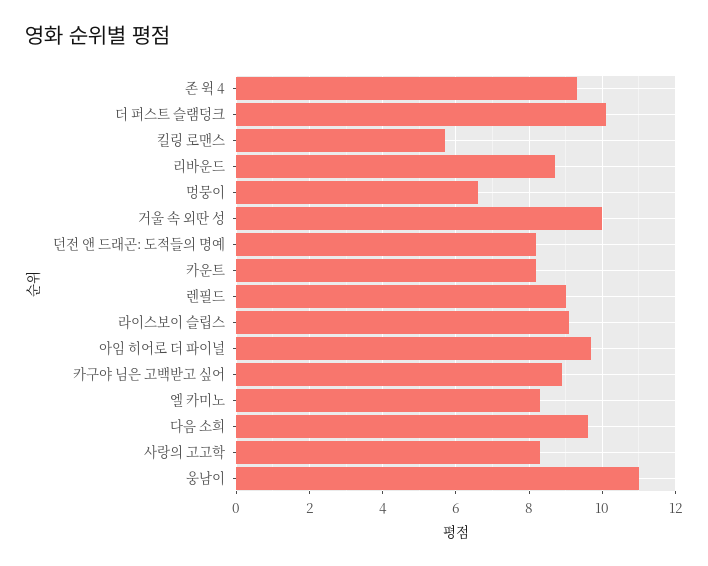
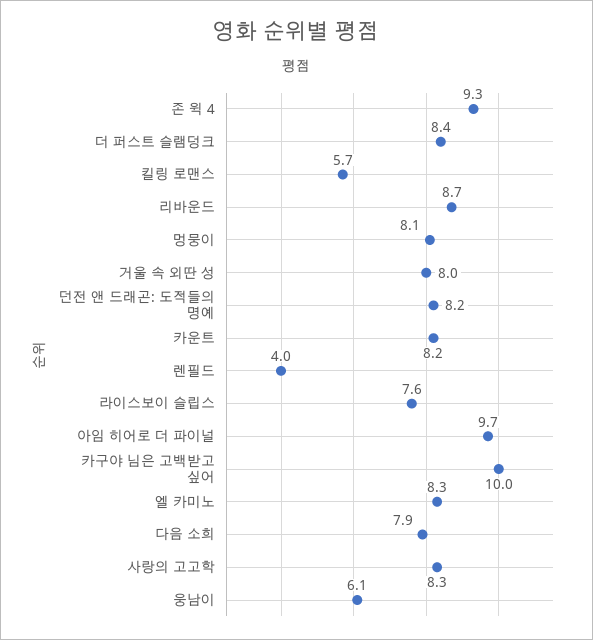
더 퍼스트 슬램덩크: 10 -> 8.4
멍뭉이: 6.5 -> 8.1
거울 속 외딴 성: 10 -> 8
렌필드: 9 -> 4
라이스보이 슬립스: 9 -> 7.6
카구야 님은 고백받고 싶어: 9 -> 10
다음 소희: 9.5 -> 7.9
웅남이: 11 -> 6.1

